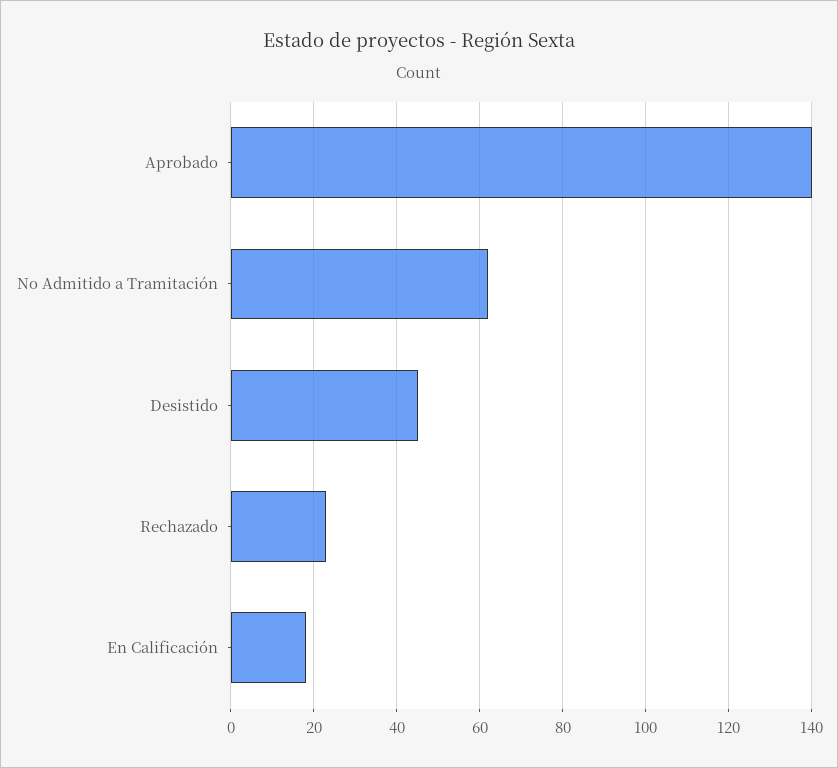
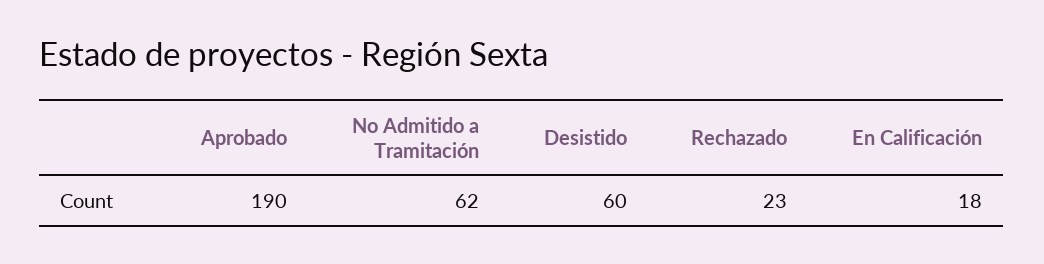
Aprobado: 140 -> 190
Desistido: 45 -> 60

